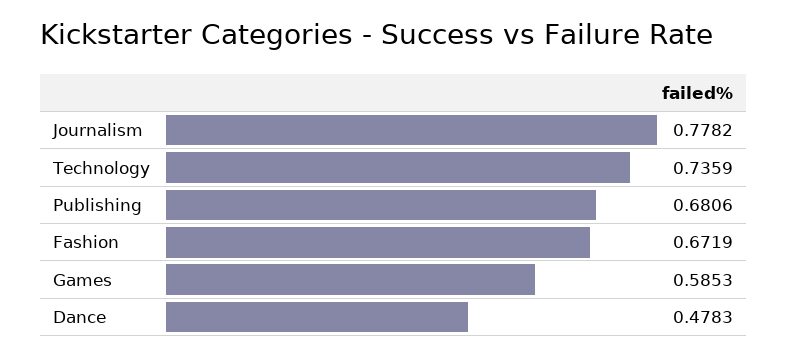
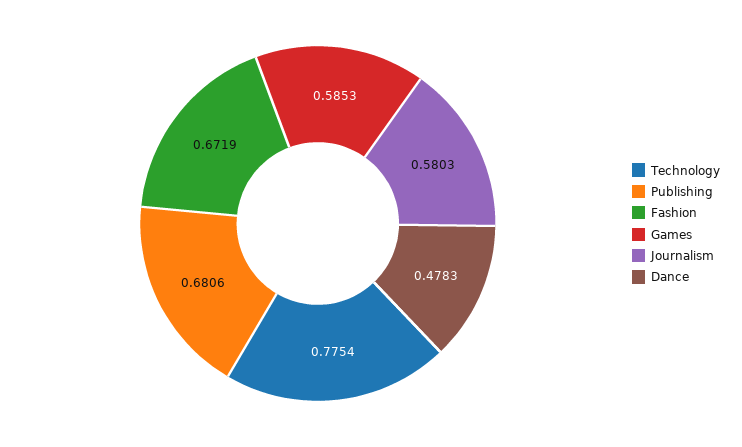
Journalism: 0.7782 -> 0.5803
Technology: 0.7359 -> 0.7754

